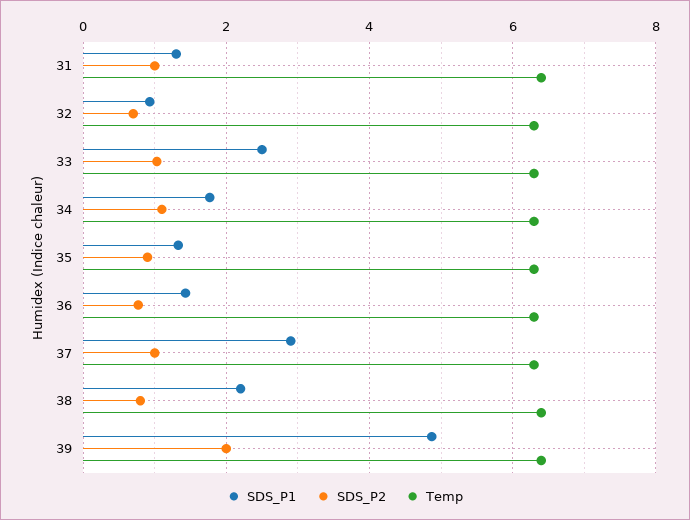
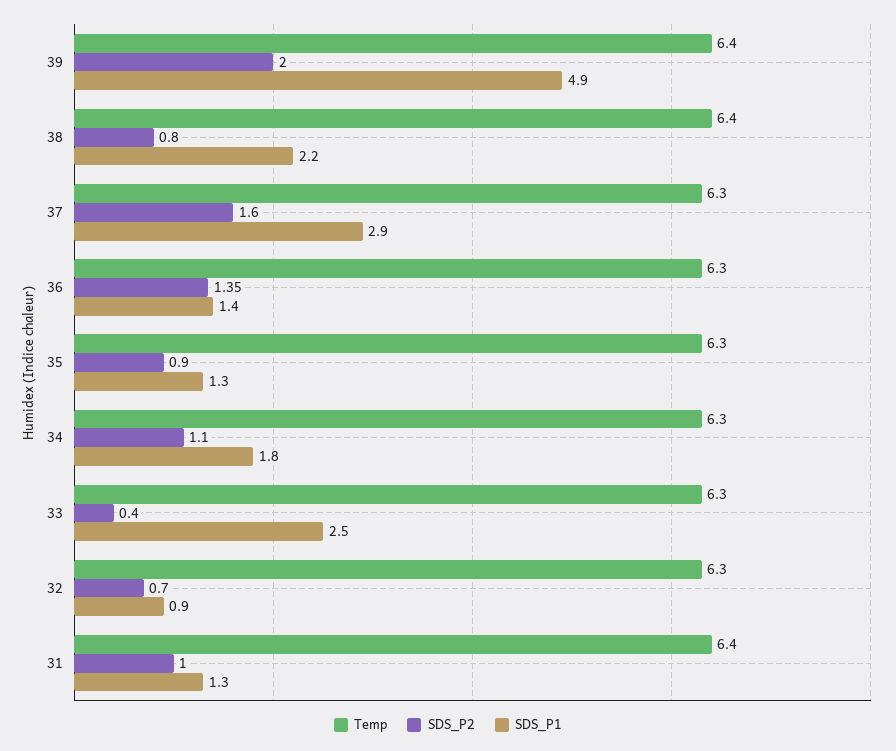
SDS_P2, 33: 1 -> 0.4
SDS_P2, 36: 0.8 -> 1.35
SDS_P2, 37: 1 -> 1.6

